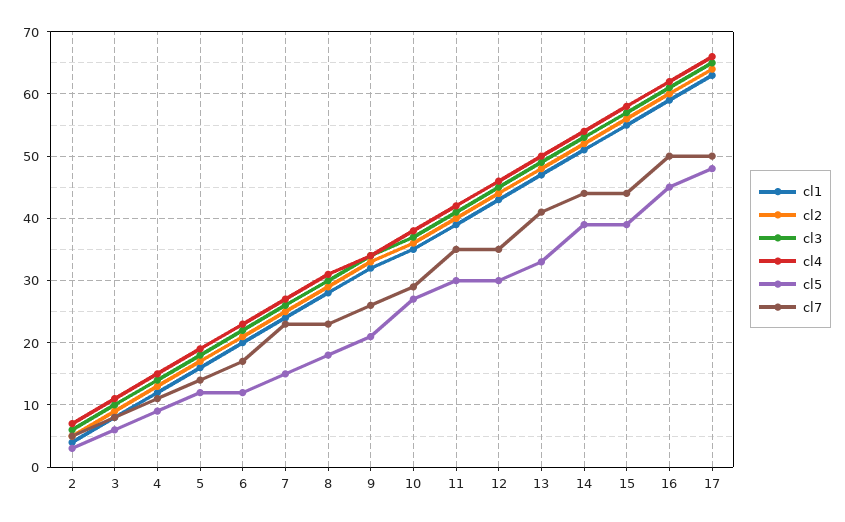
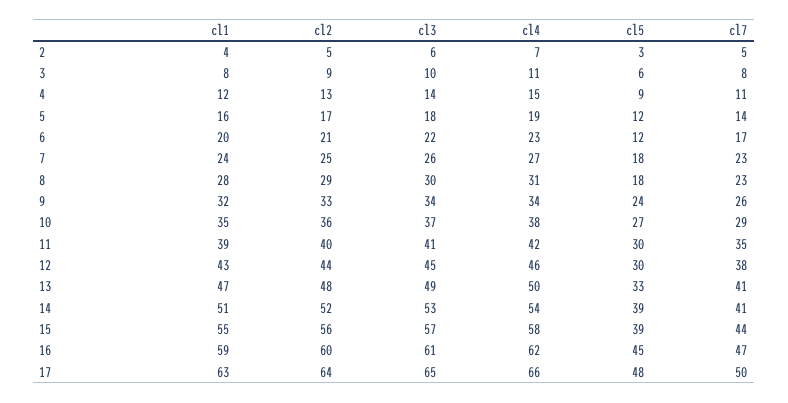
cl5, 7: 15 -> 18
cl5, 9: 21 -> 24
cl7, 12: 35 -> 38
cl7, 14: 44 -> 41
cl7, 16: 50 -> 47

